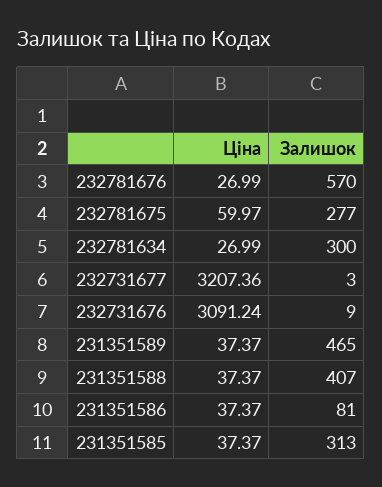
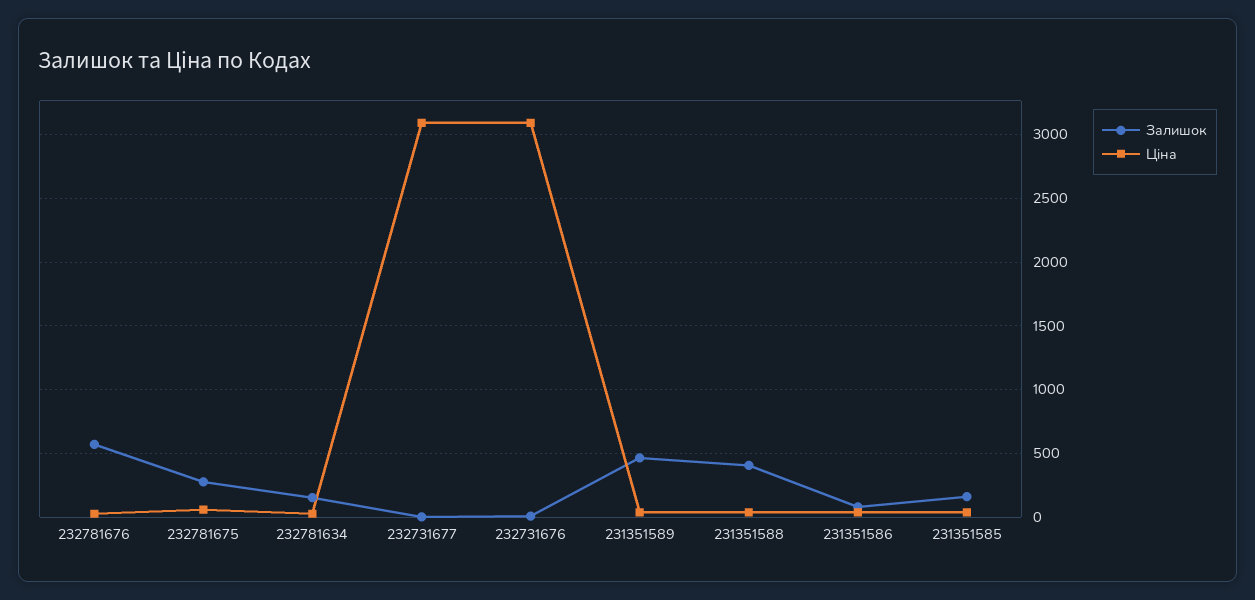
Залишок, 232781634: 300 -> 150
Ціна, 232731677: 3207.36 -> 3100
Залишок, 231351585: 313 -> 150

